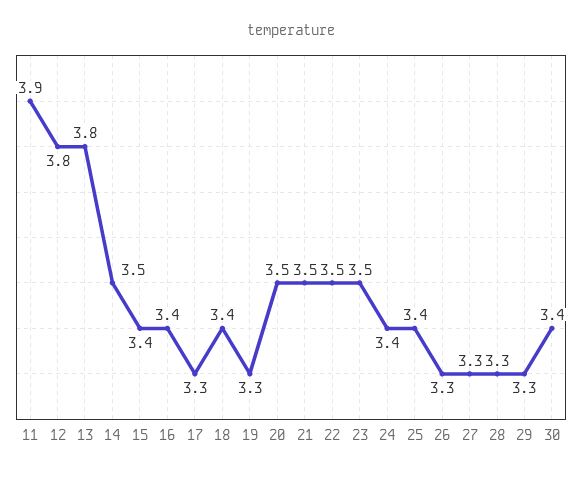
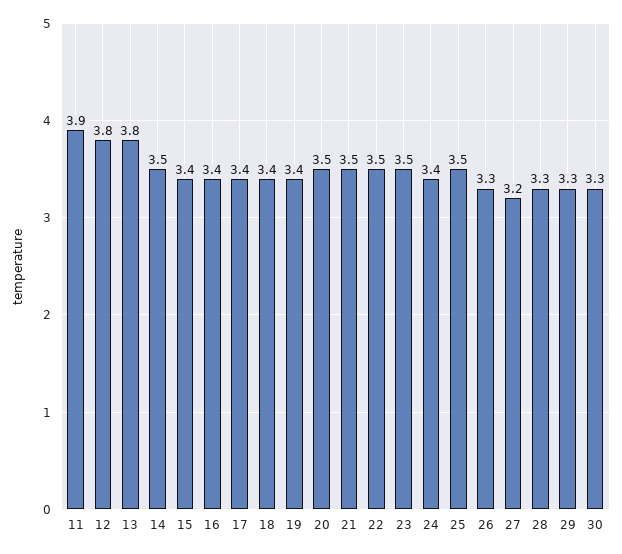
17: 3.3 -> 3.4
19: 3.3 -> 3.4
25: 3.4 -> 3.5
27: 3.3 -> 3.2
30: 3.4 -> 3.3

